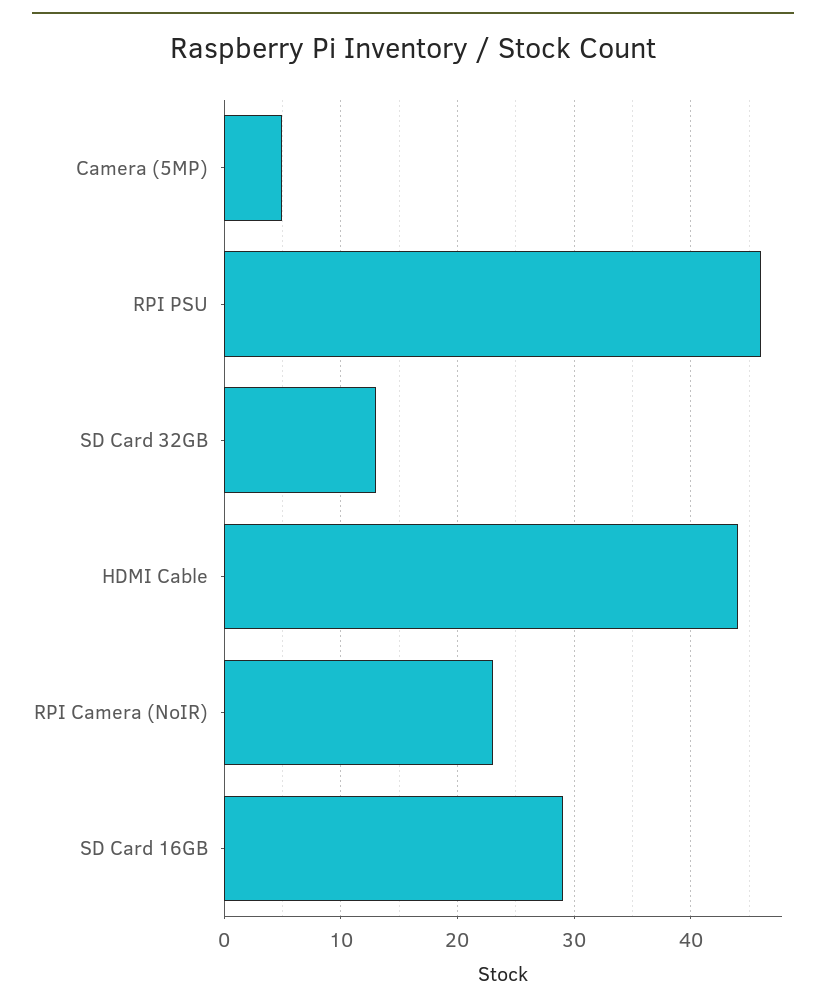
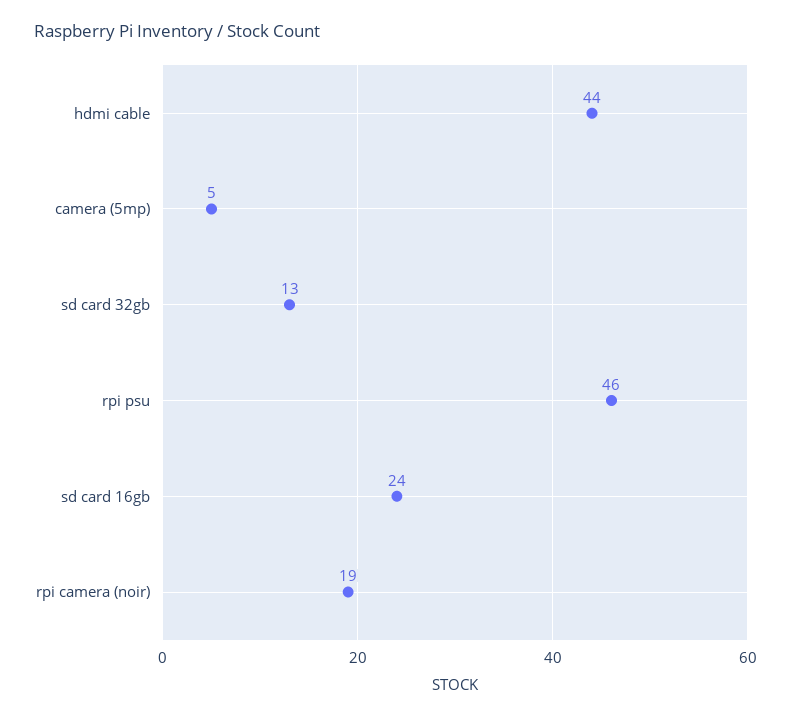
RPI Camera (NoIR): 23 -> 19
SD Card 16GB: 29 -> 24

